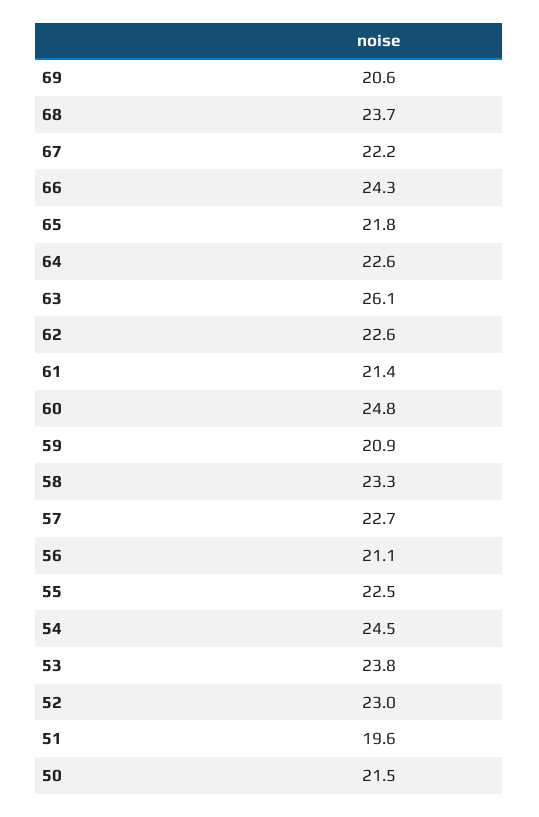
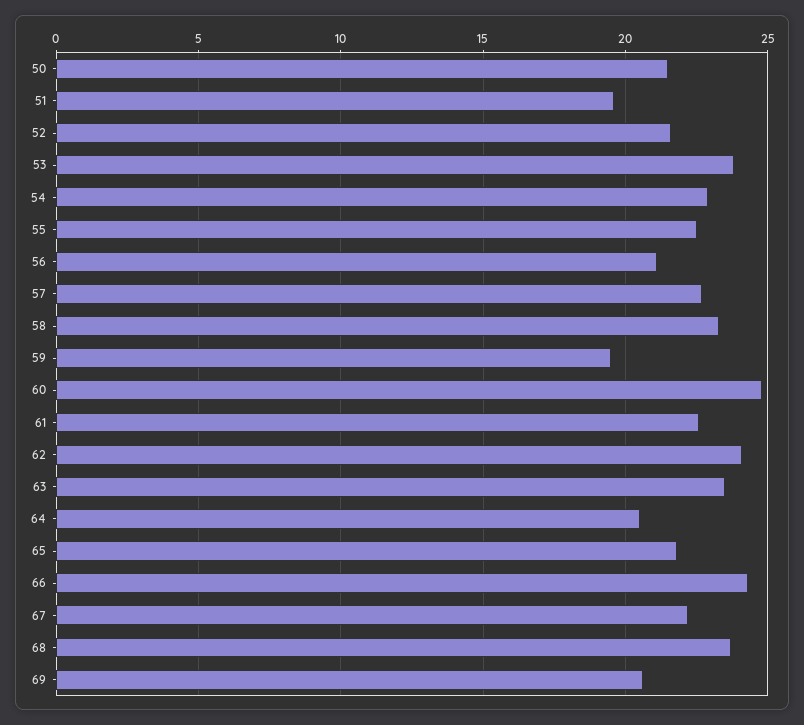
64: 22.6 -> 20.5
63: 26.1 -> 23.5
62: 22.6 -> 24
61: 21.4 -> 22.5
59: 20.9 -> 19.5
54: 24.5 -> 23
52: 23 -> 21.5

